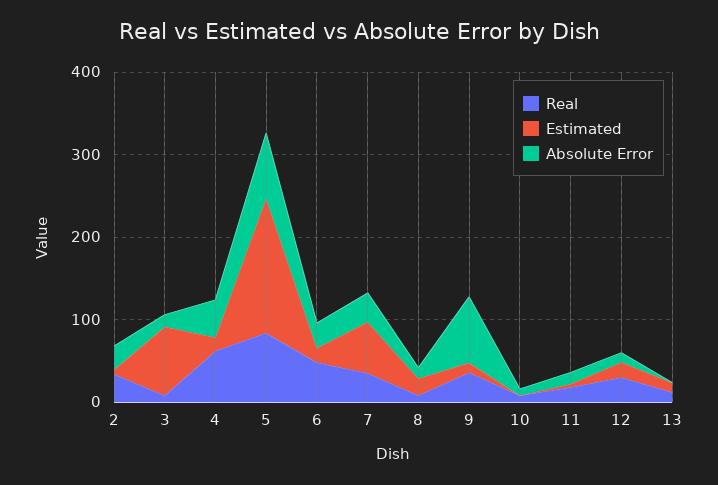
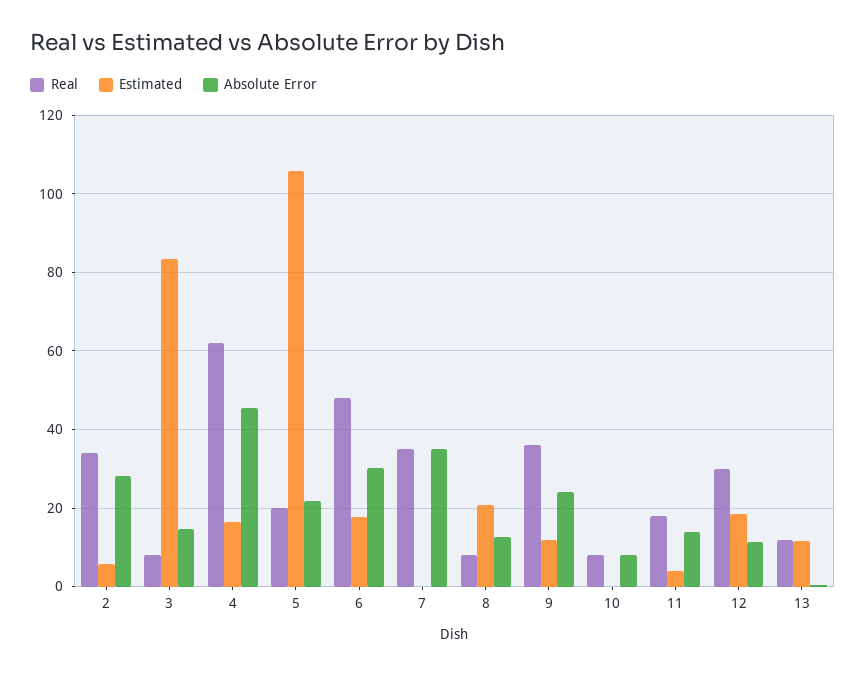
Real, 5: 80 -> 20
Estimated, 5: 160 -> 106
Absolute Error, 5: 80 -> 22
Estimated, 7: 60 -> 0
Absolute Error, 9: 80 -> 24

